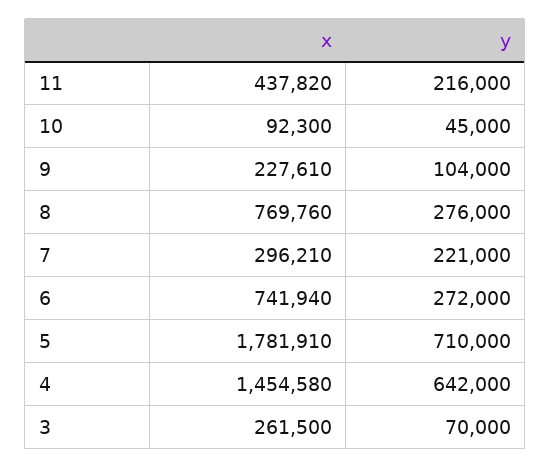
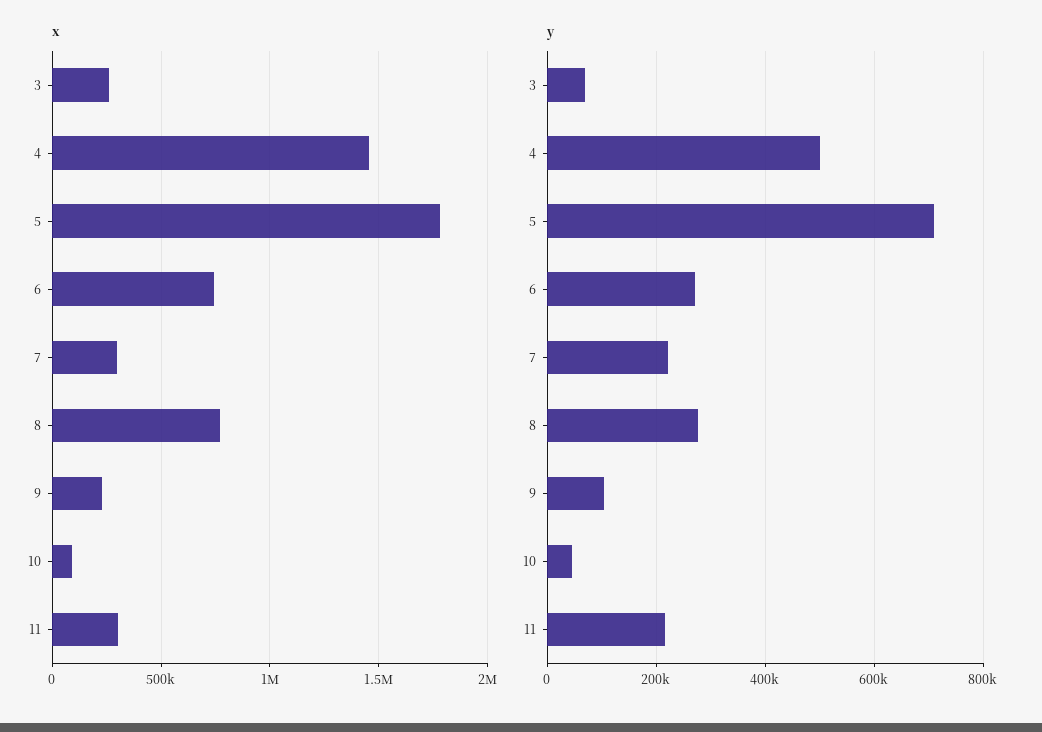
x, 11: 437820 -> 300000
y, 4: 642000 -> 500000

